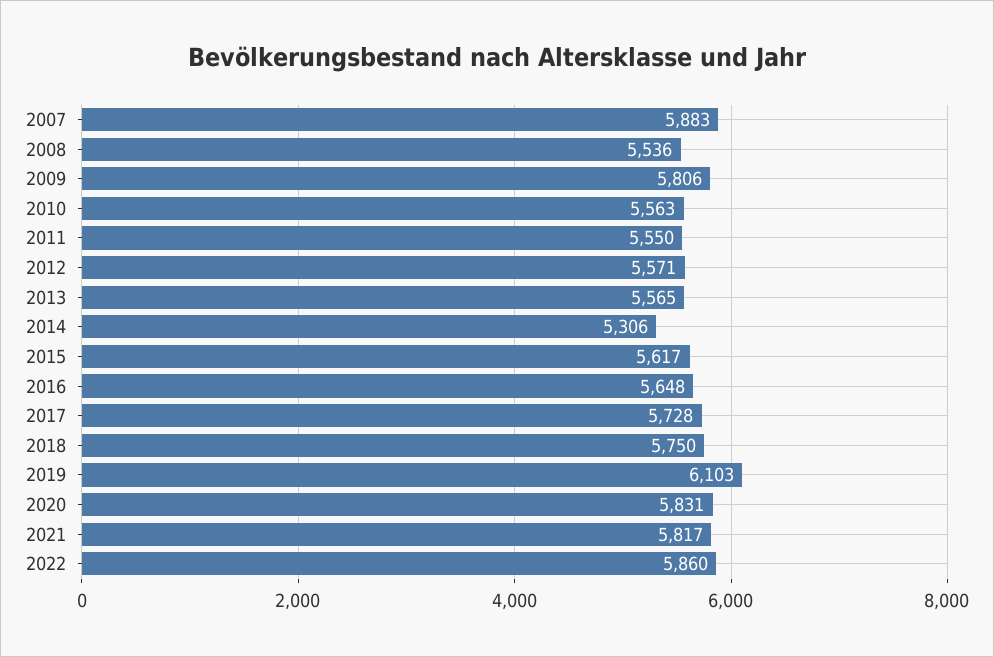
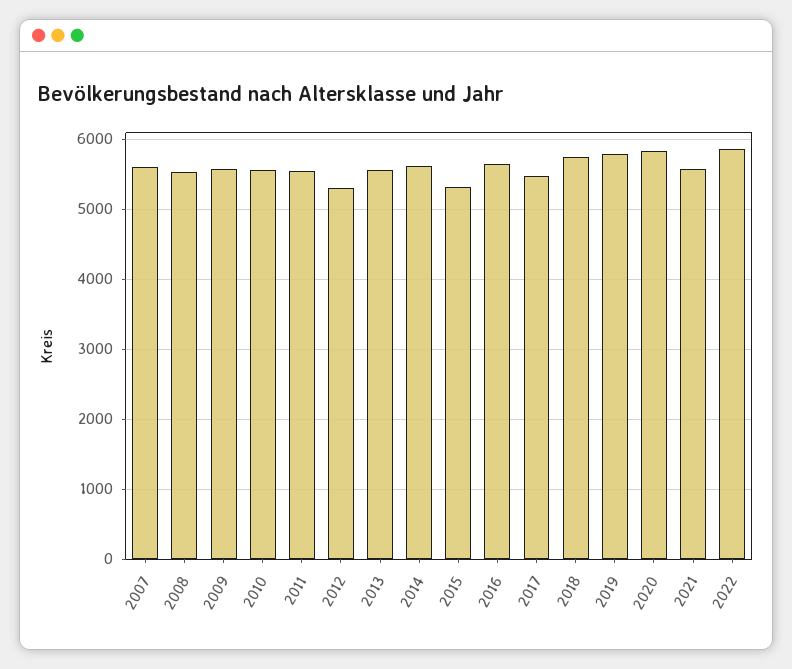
2007: 5883 -> 5600
2009: 5806 -> 5600
2012: 5571 -> 5300
2014: 5306 -> 5600
2015: 5617 -> 5300
2017: 5728 -> 5500
2019: 6103 -> 5800
2021: 5817 -> 5600

